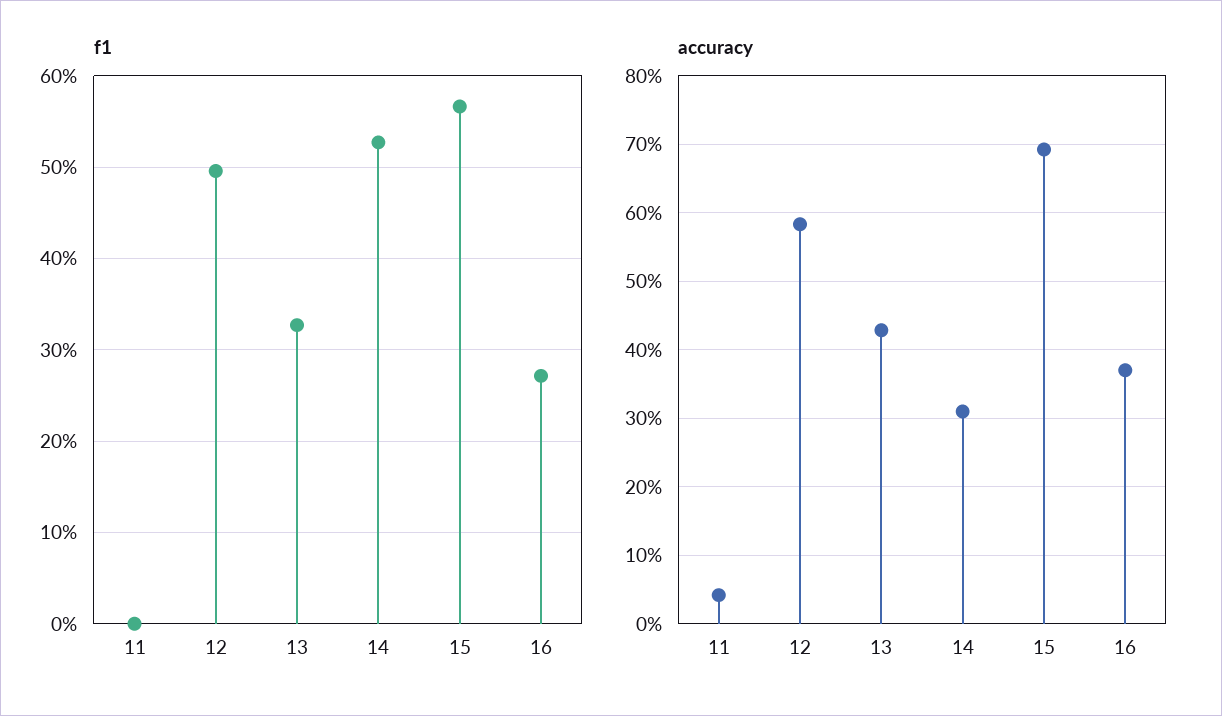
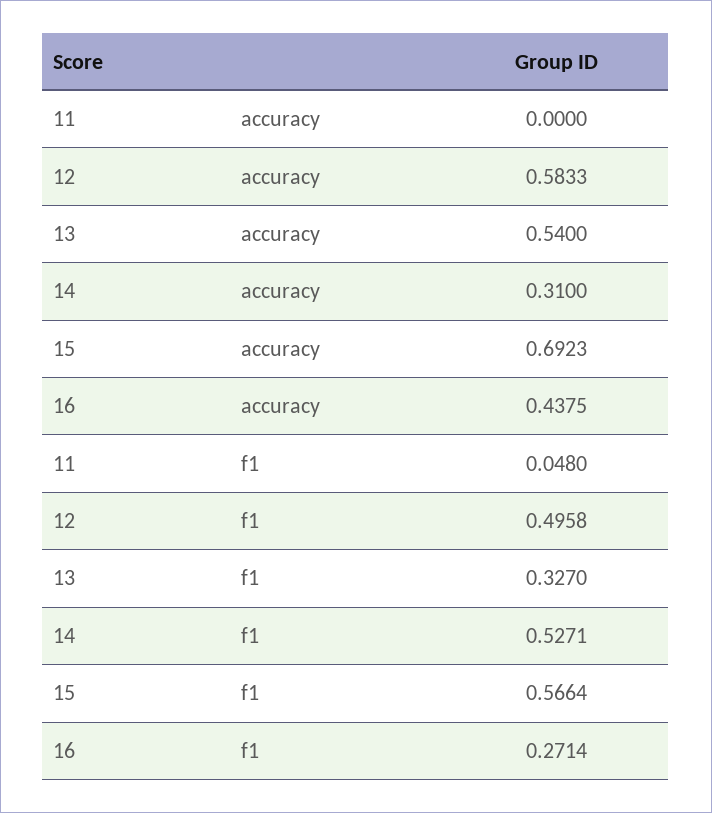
f1, 11: 0 -> 0.048
accuracy, 11: 0.04 -> 0
accuracy, 13: 0.43 -> 0.54
accuracy, 16: 0.37 -> 0.4375

